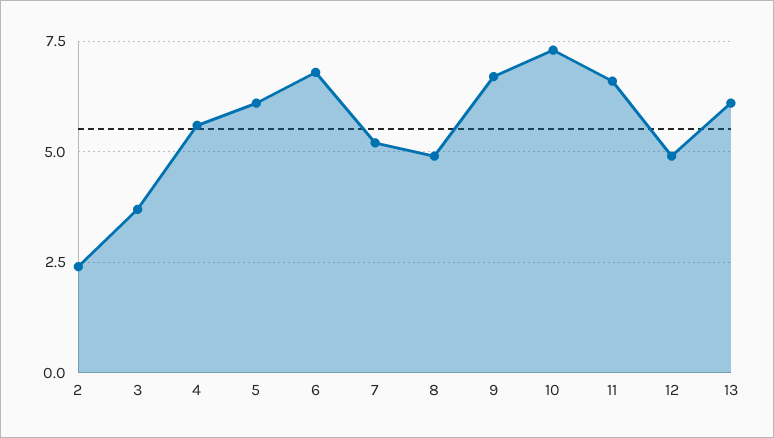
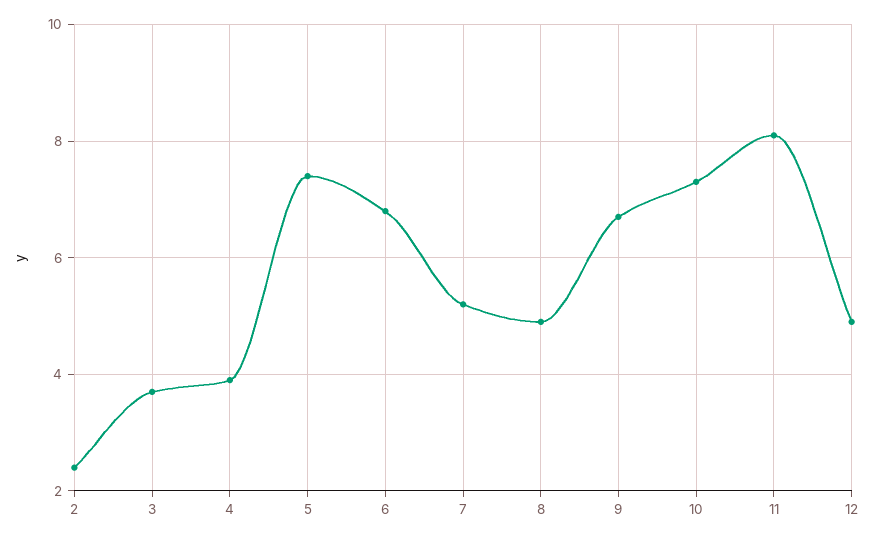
4: 5.5 -> 4
5: 6 -> 7.5
11: 6.5 -> 8
13: 6 -> none

